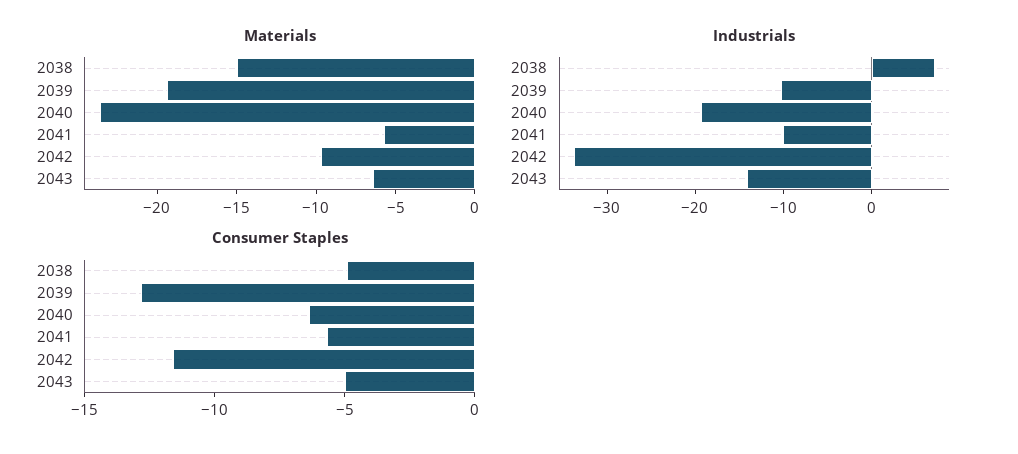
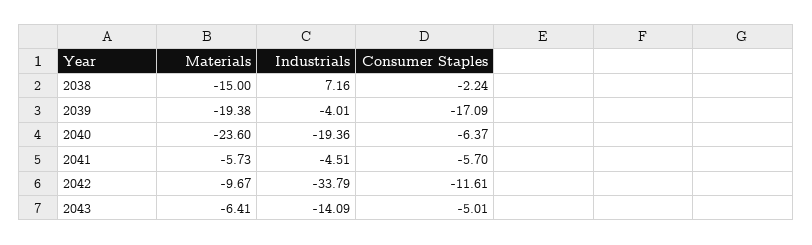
Industrials, 2039: -10 -> -4.01
Industrials, 2041: -10 -> -4.51
Consumer Staples, 2038: -5 -> -2.24
Consumer Staples, 2039: -13 -> -17.09

